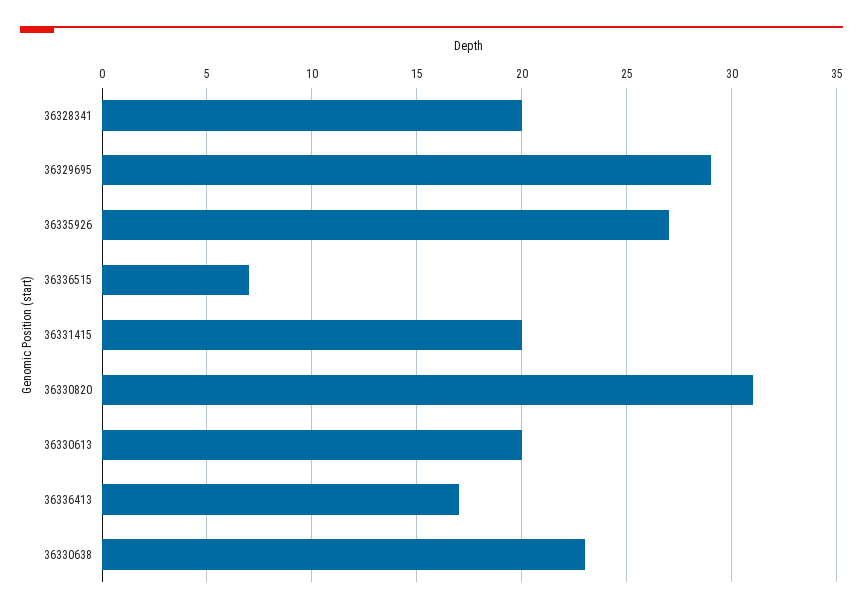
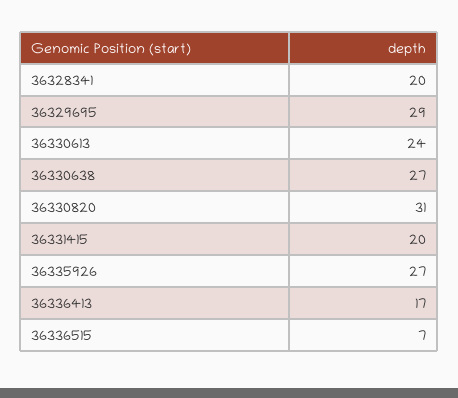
36330613: 20 -> 24
36330638: 23 -> 27

